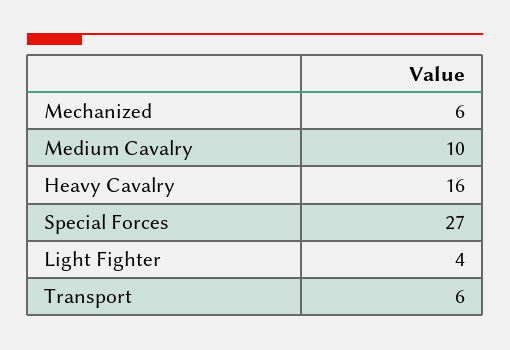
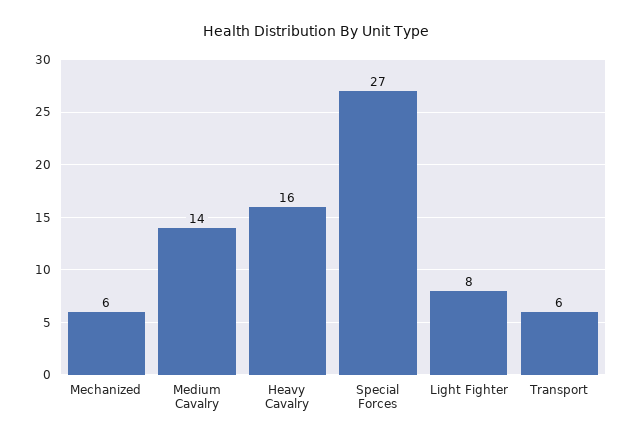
Medium Cavalry: 10 -> 14
Light Fighter: 4 -> 8

